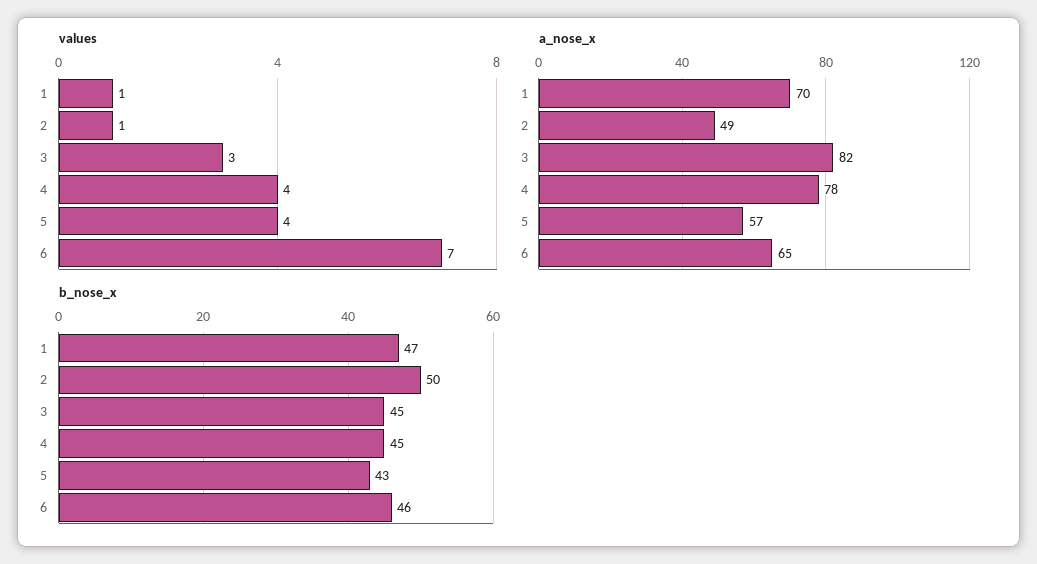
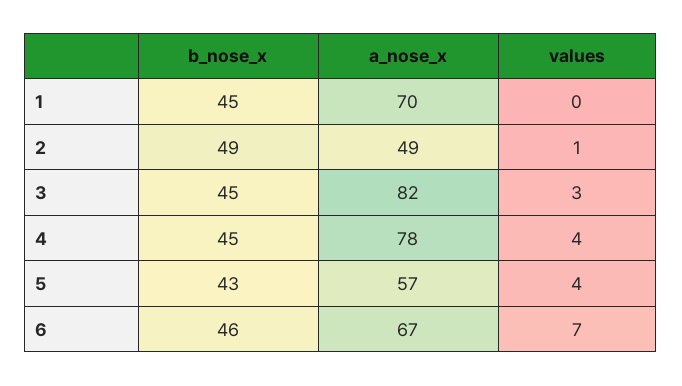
values, 1: 1 -> 0
a_nose_x, 6: 65 -> 67
b_nose_x, 1: 47 -> 45
b_nose_x, 2: 50 -> 49

